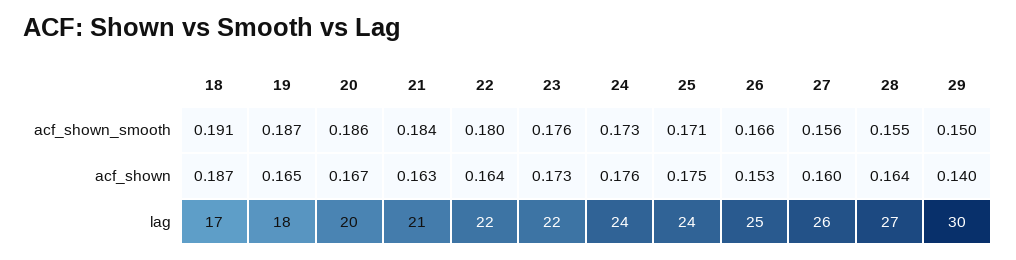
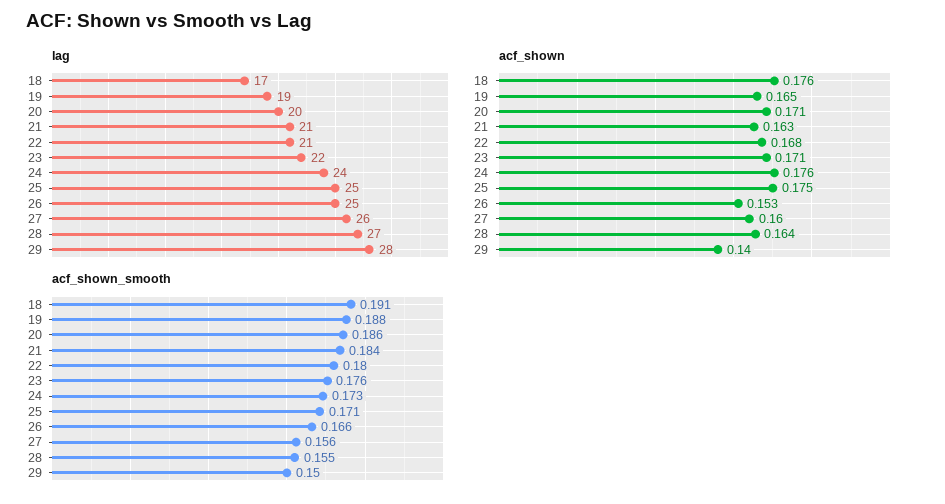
acf_shown_smooth, 19: 0.187 -> 0.188
acf_shown, 18: 0.187 -> 0.176
acf_shown, 20: 0.167 -> 0.171
acf_shown, 22: 0.164 -> 0.168
acf_shown, 23: 0.173 -> 0.171
lag, 19: 18 -> 19
lag, 22: 22 -> 21
lag, 25: 24 -> 25
lag, 29: 30 -> 28

